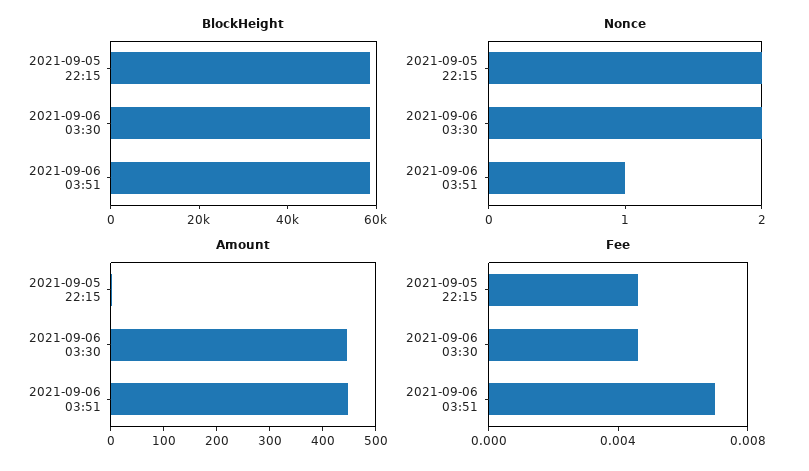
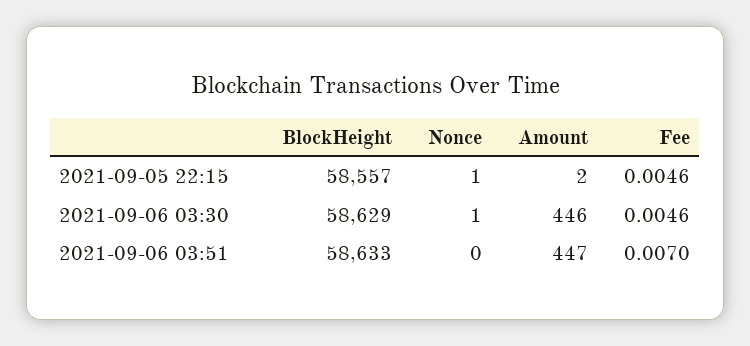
Nonce, 2021-09-05 22:15: 2 -> 1
Nonce, 2021-09-06 03:30: 2 -> 1
Nonce, 2021-09-06 03:51: 1 -> 0

